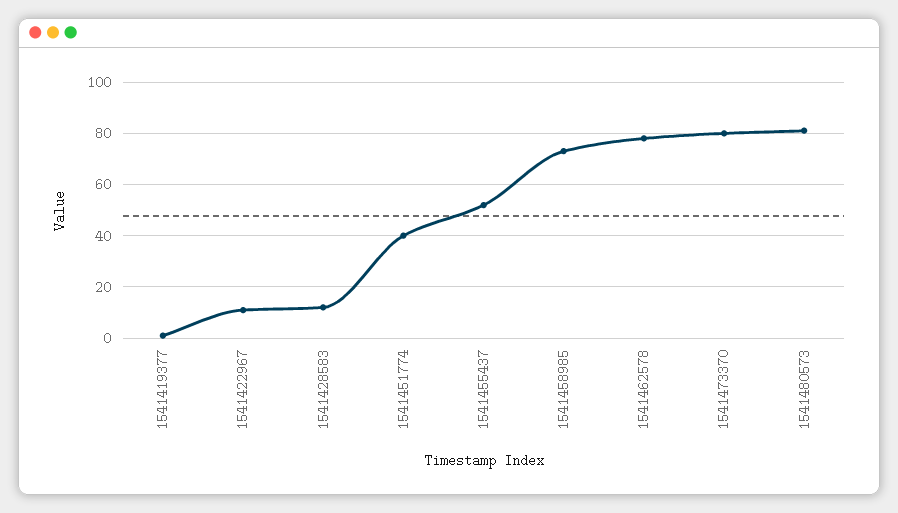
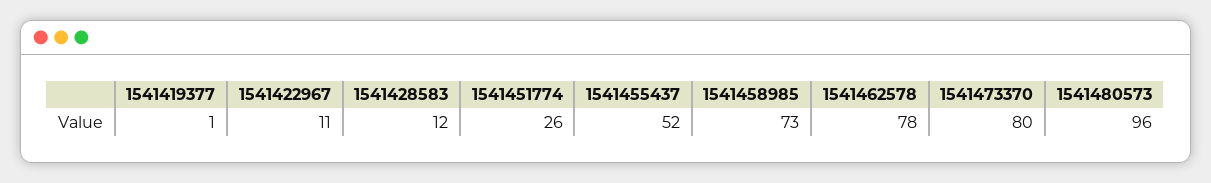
1541451774: 40 -> 26
1541480573: 80 -> 96

